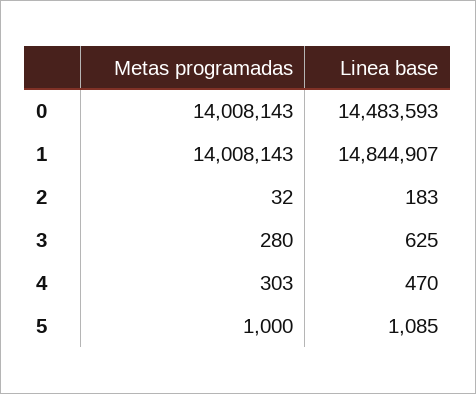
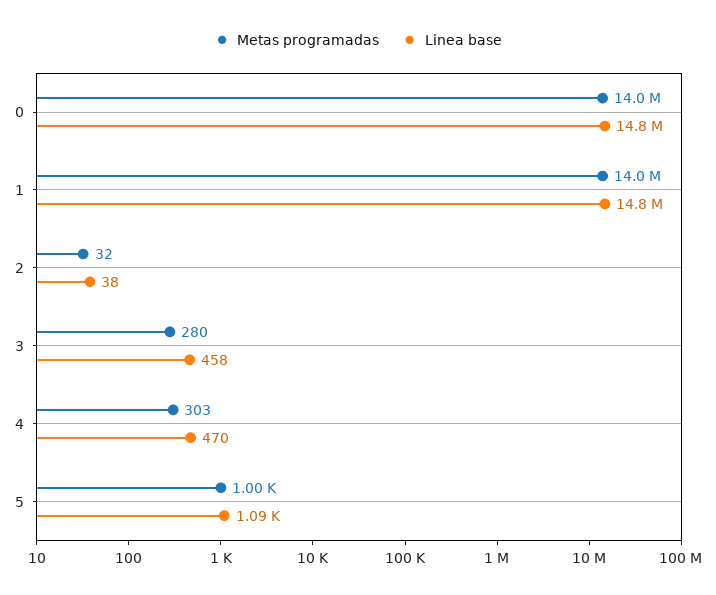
Linea base, 0: 14483593 -> 14800000
Linea base, 2: 183 -> 38
Linea base, 3: 625 -> 458

